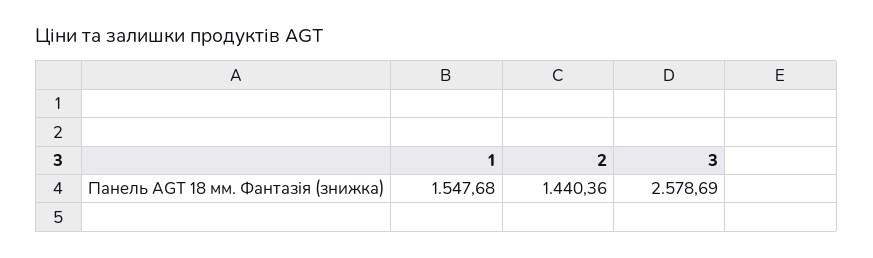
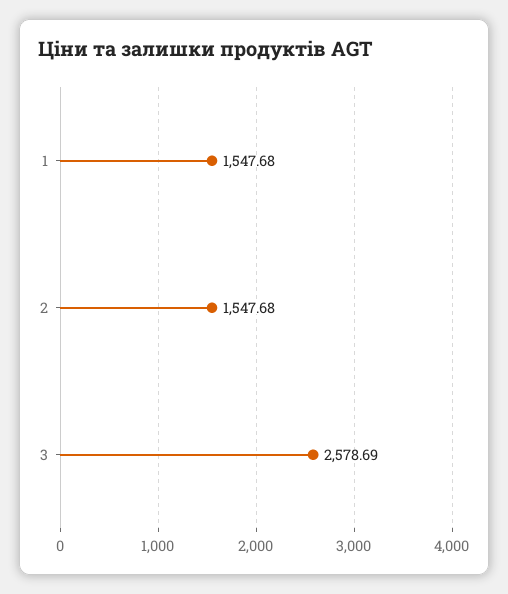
2: 1440.36 -> 1547.68

